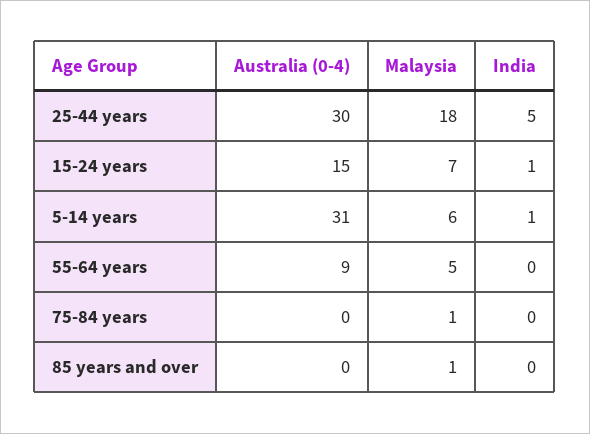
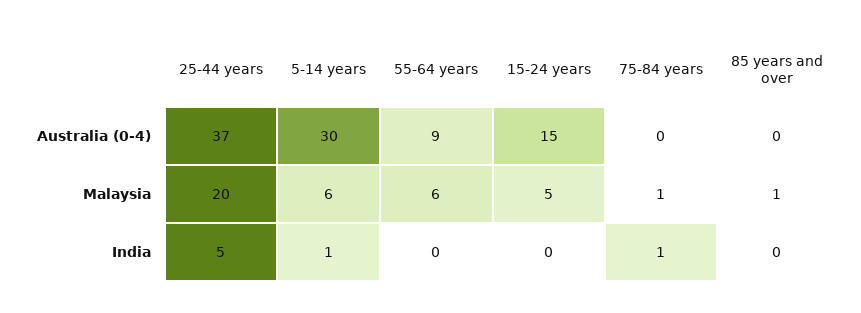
Australia (0-4), 25-44 years: 30 -> 37
Malaysia, 25-44 years: 18 -> 20
Malaysia, 15-24 years: 7 -> 5
India, 15-24 years: 1 -> 0
Australia (0-4), 5-14 years: 31 -> 30
Malaysia, 55-64 years: 5 -> 6
India, 75-84 years: 0 -> 1

